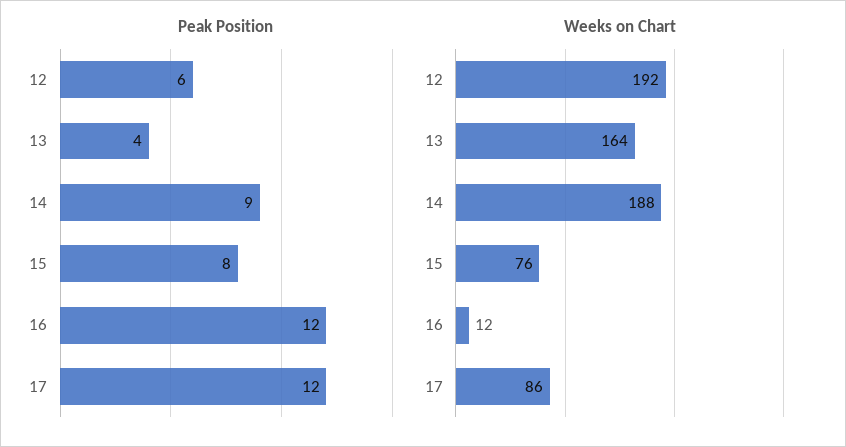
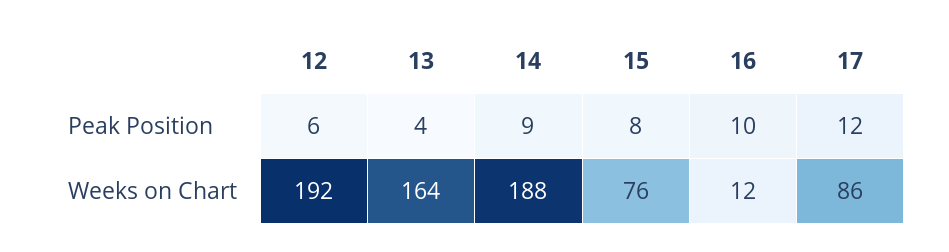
Peak Position, 16: 12 -> 10

